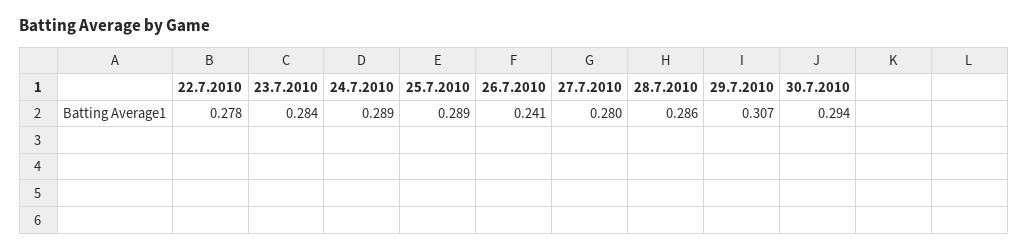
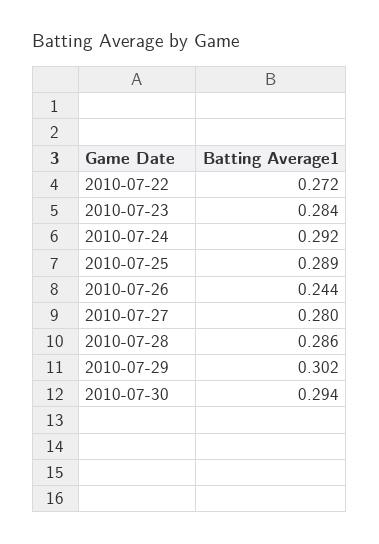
22.7.2010: 0.278 -> 0.272
24.7.2010: 0.289 -> 0.292
26.7.2010: 0.241 -> 0.244
29.7.2010: 0.307 -> 0.302

